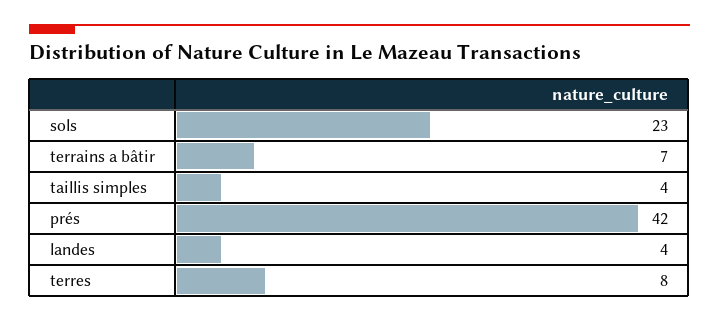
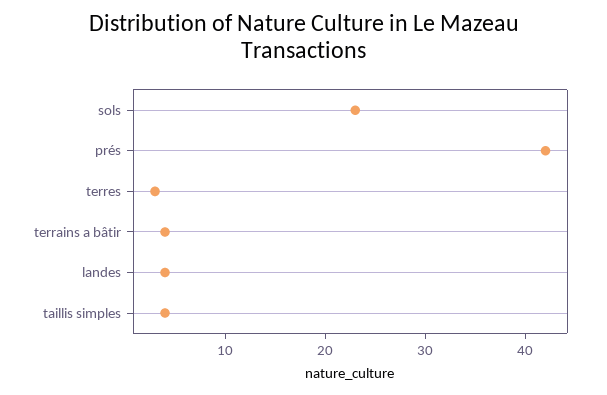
terrains a bâtir: 7 -> 4
terres: 8 -> 3

